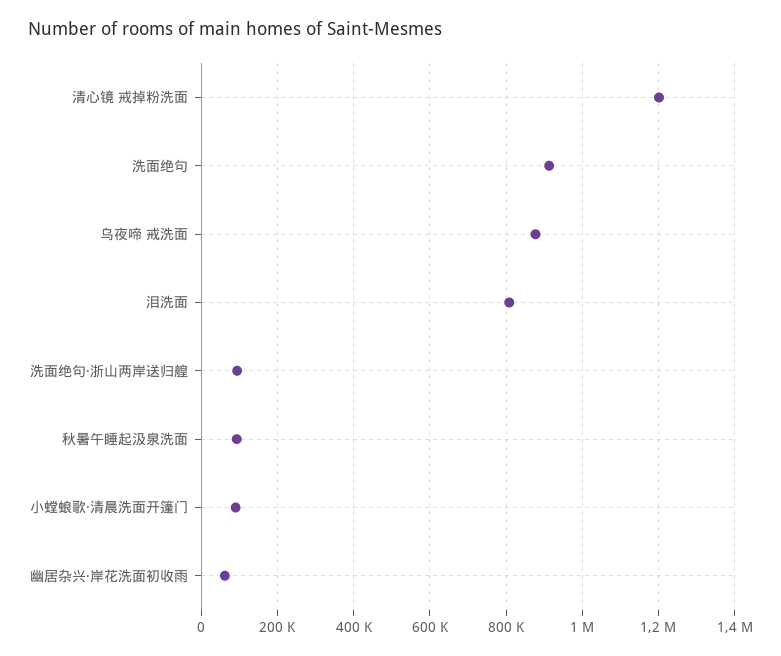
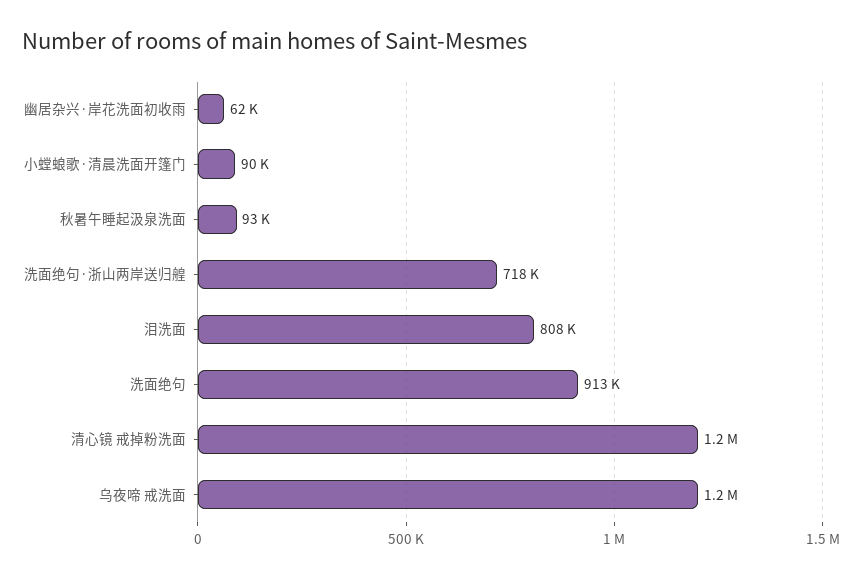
乌夜啼 戒洗面: 880000 -> 1200000
洗面绝句·浙山两岸送归艎: 100000 -> 718000

